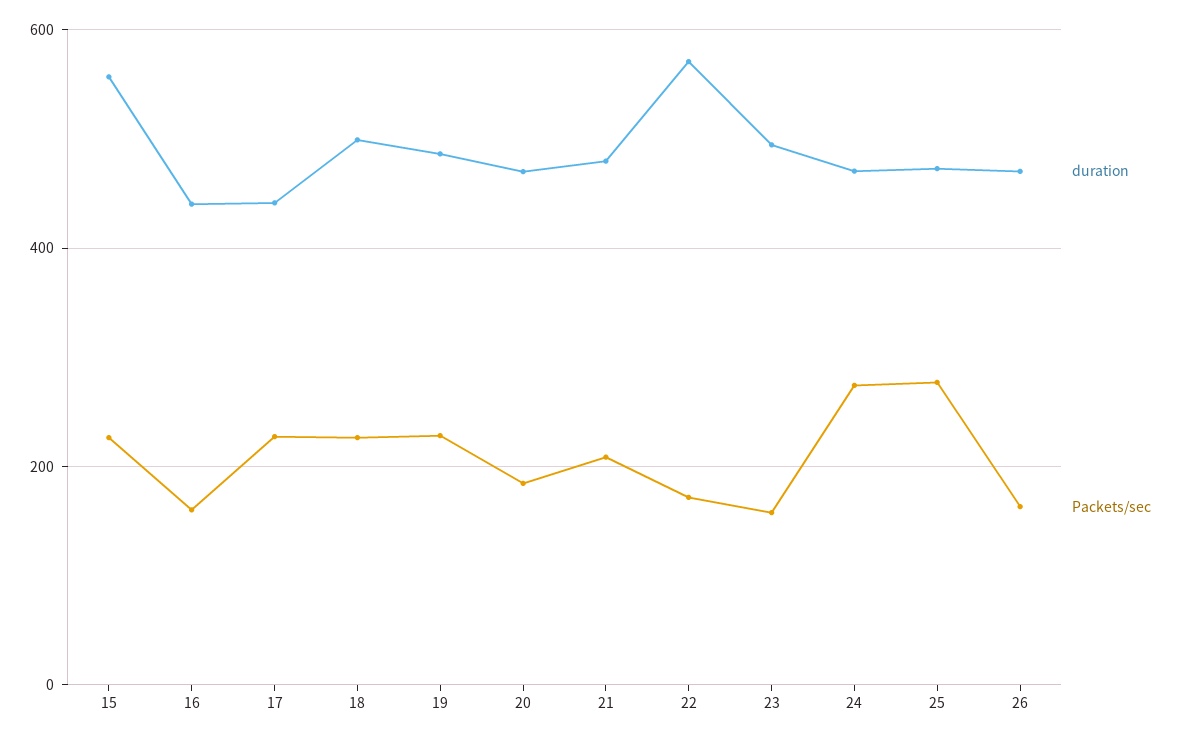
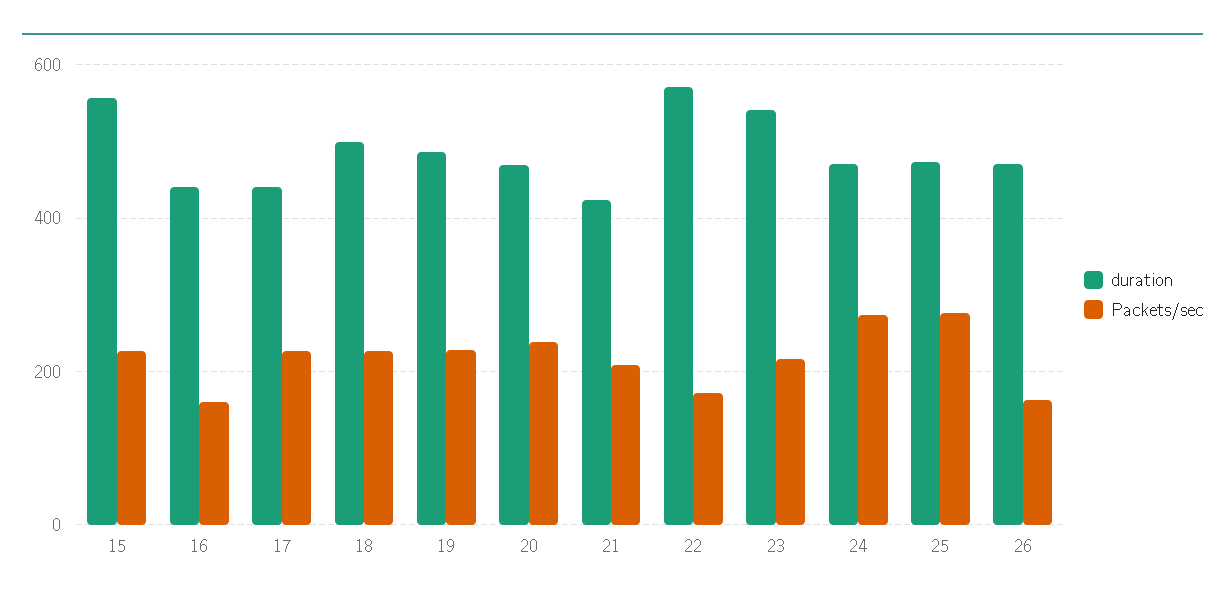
Packets/sec, 20: 180 -> 240
duration, 21: 480 -> 420
duration, 23: 500 -> 540
Packets/sec, 23: 160 -> 220

